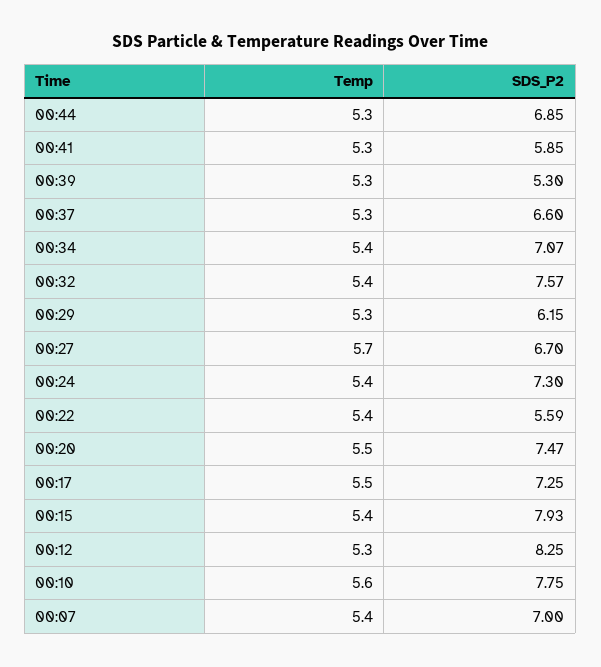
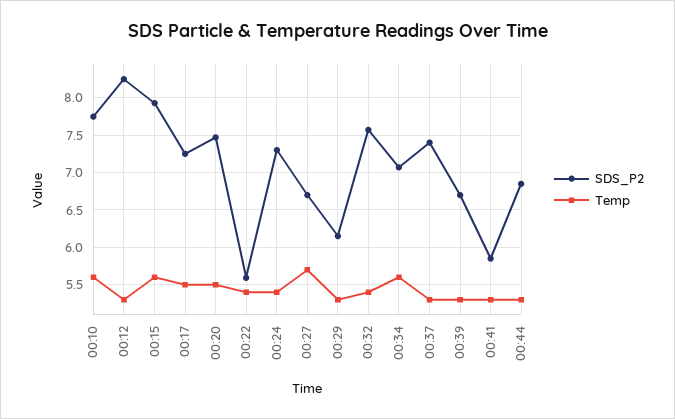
SDS_P2, 00:39: 5.3 -> 6.7
SDS_P2, 00:37: 6.6 -> 7.4
Temp, 00:34: 5.4 -> 5.6
Temp, 00:15: 5.4 -> 5.6
Temp, 00:07: 5.4 -> none
SDS_P2, 00:07: 7 -> none

